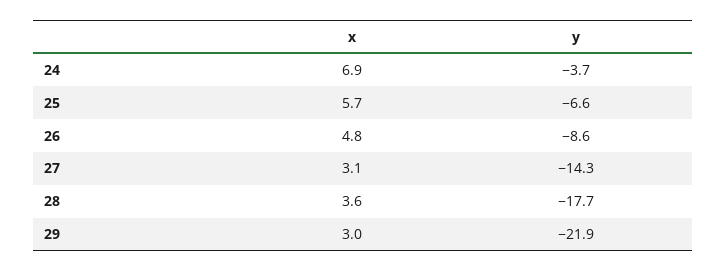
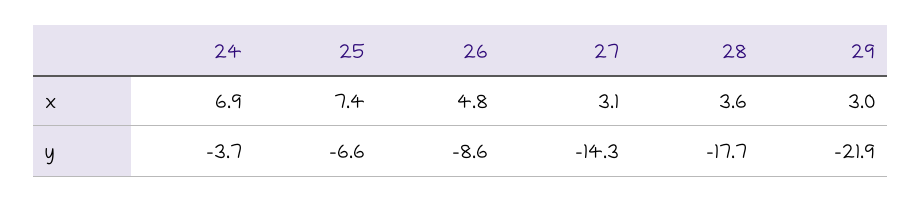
x, 25: 5.7 -> 7.4

